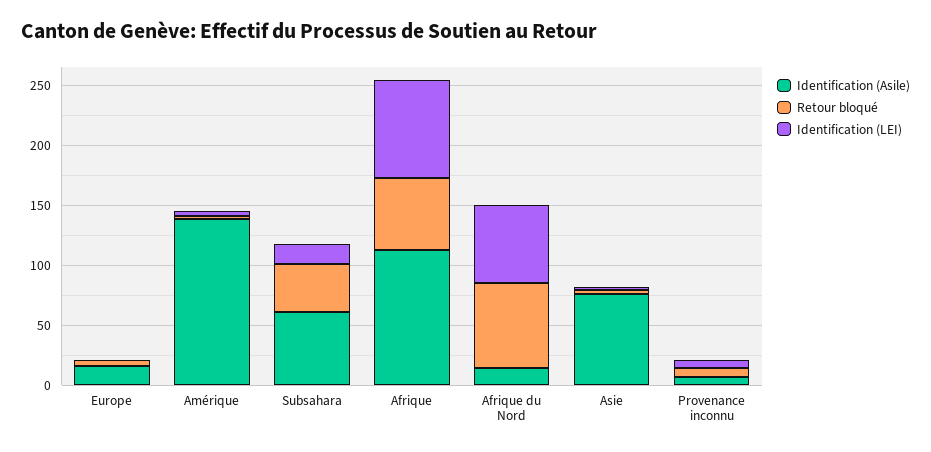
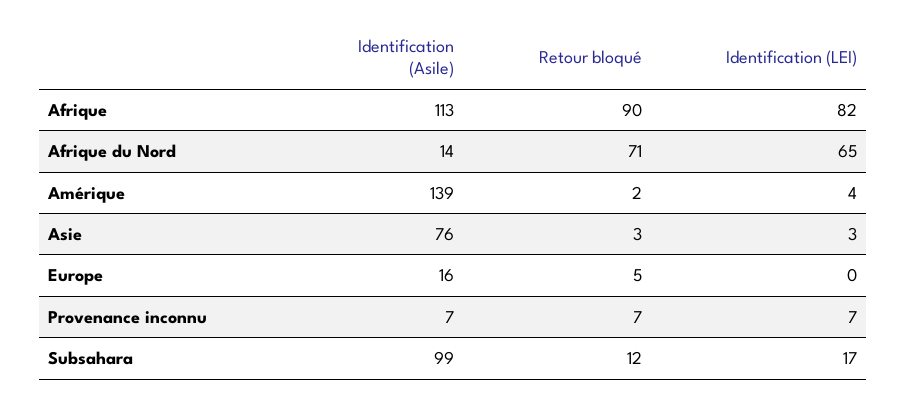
Identification (Asile), Subsahara: 60 -> 99
Retour bloqué, Subsahara: 40 -> 12
Retour bloqué, Afrique: 60 -> 90

